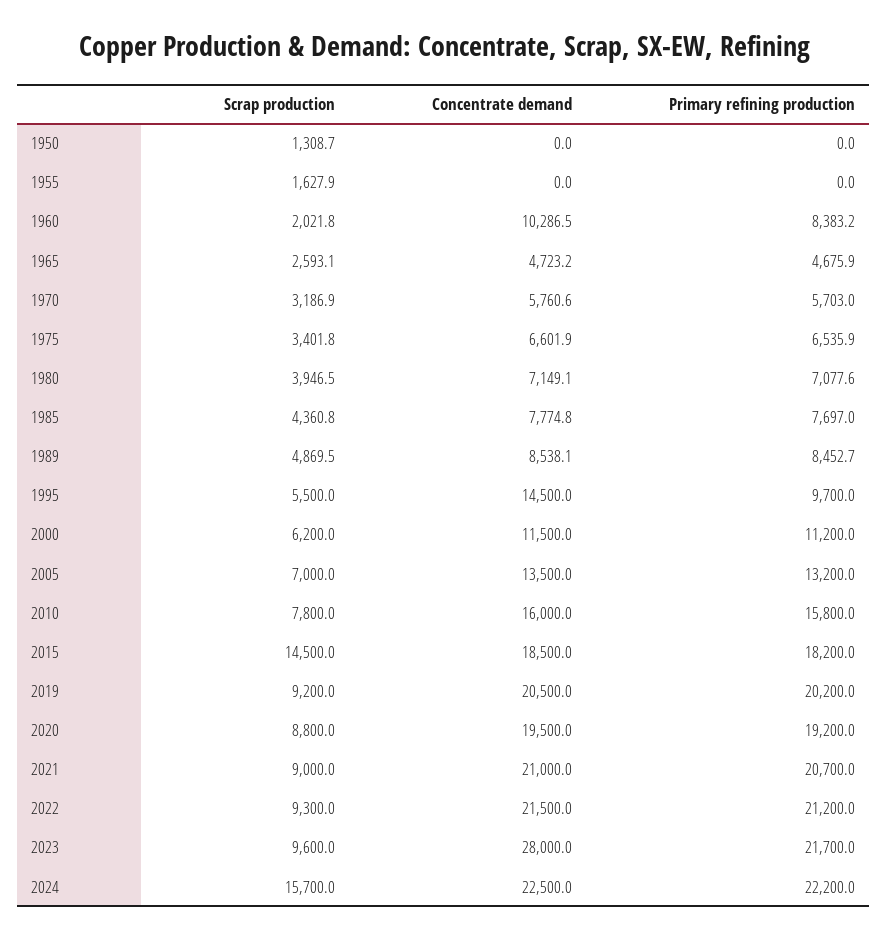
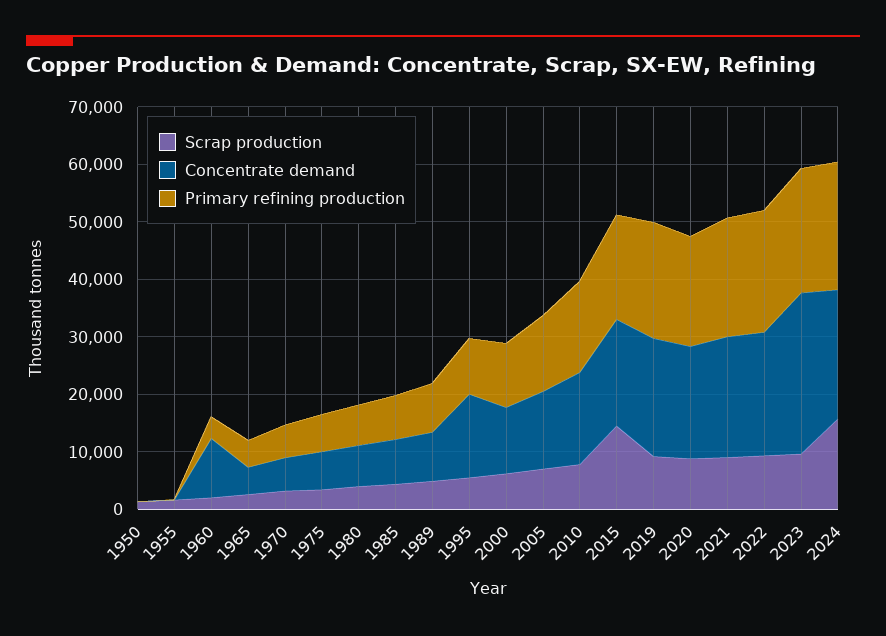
Primary refining production, 1960: 8383.2 -> 4000

